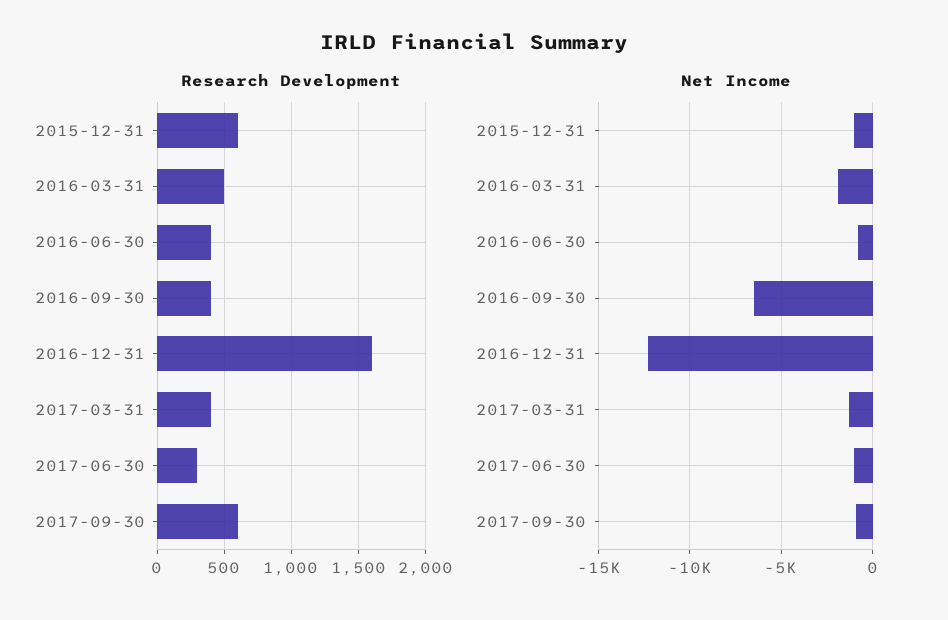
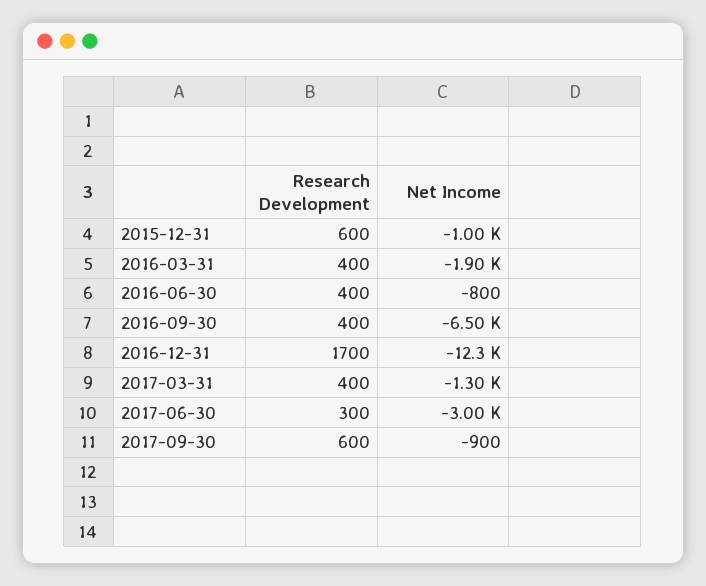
Research Development, 2016-03-31: 500 -> 400
Research Development, 2016-12-31: 1600 -> 1700
Net Income, 2017-06-30: -1000 -> -3000

